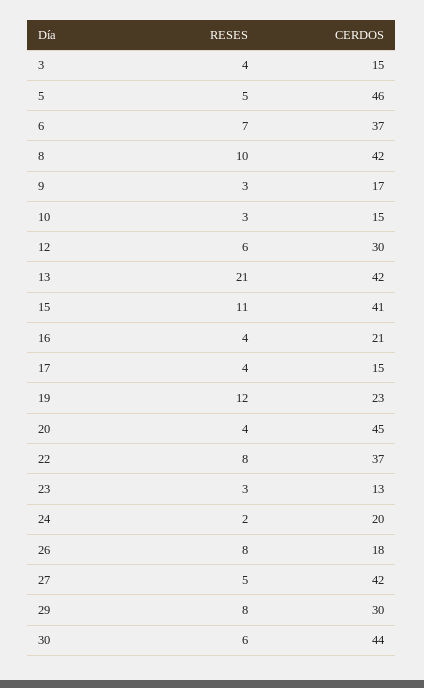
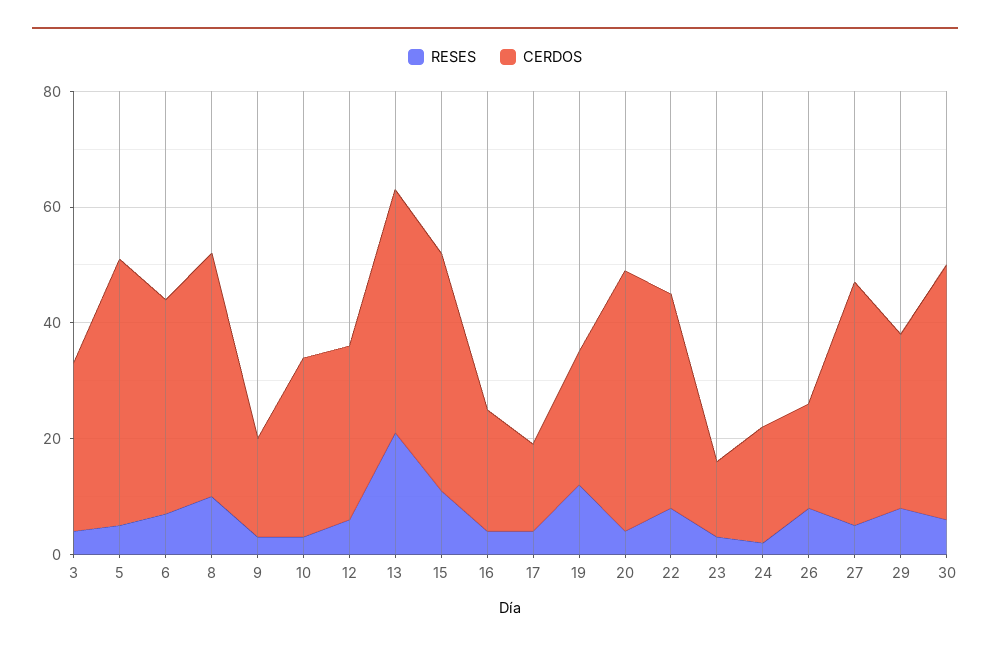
CERDOS, 3: 15 -> 30
CERDOS, 10: 15 -> 30

